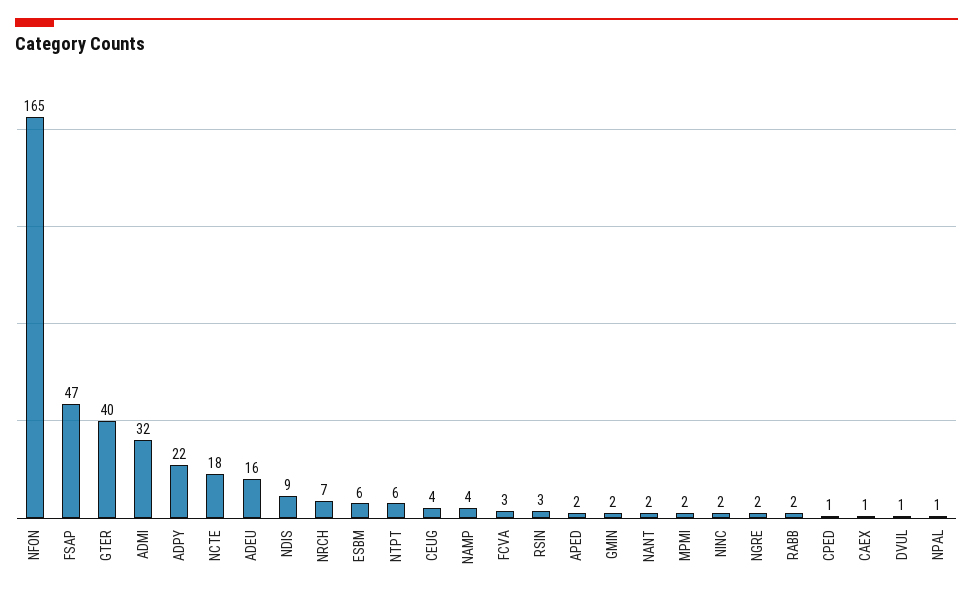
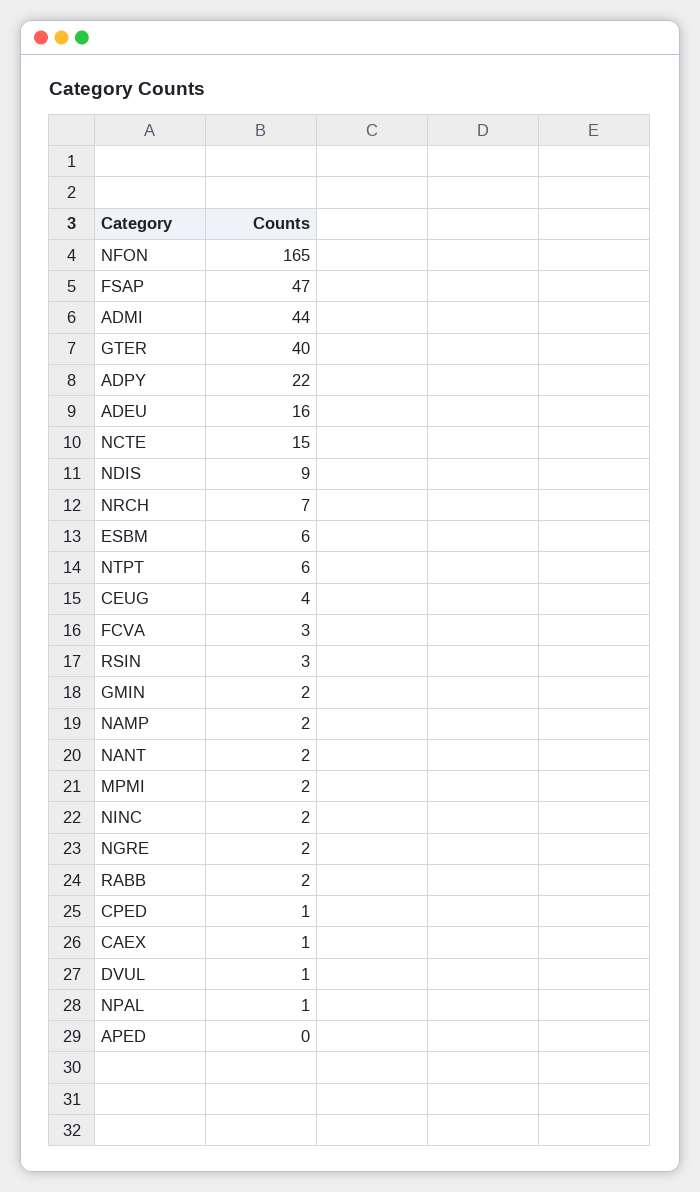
ADMI: 32 -> 44
NCTE: 18 -> 15
NAMP: 4 -> 2
APED: 2 -> 0

